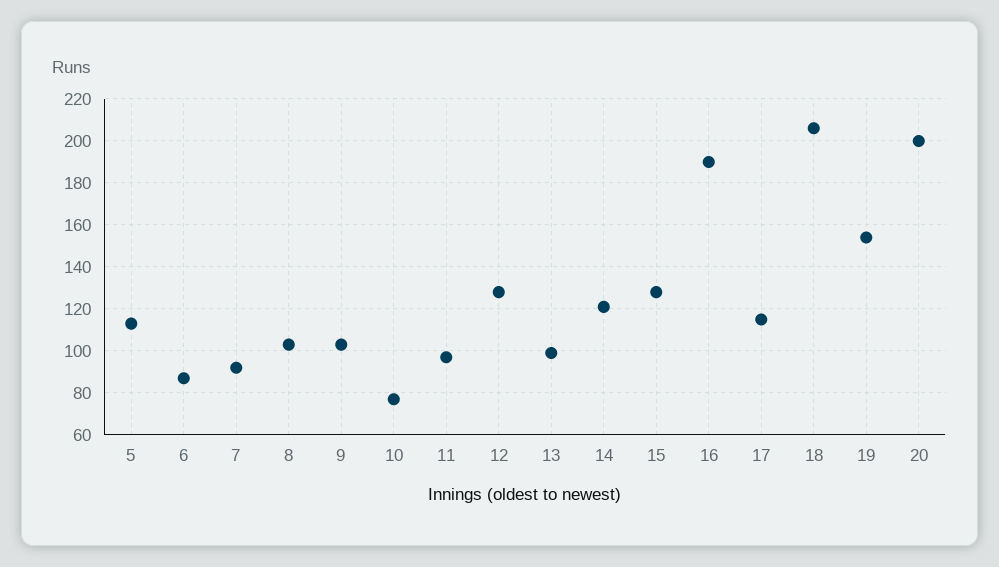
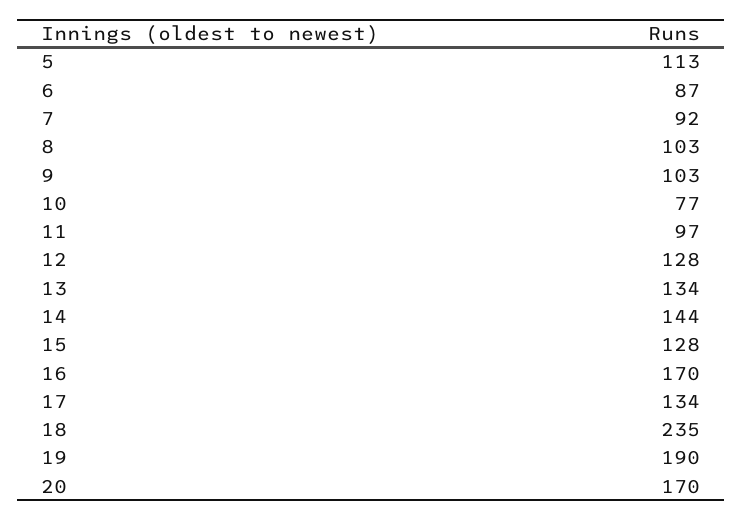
13: 100 -> 134
14: 120 -> 144
16: 190 -> 170
17: 115 -> 134
18: 205 -> 235
19: 155 -> 190
20: 200 -> 170

